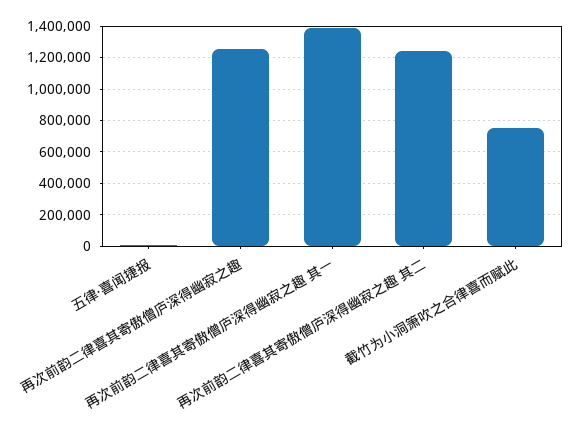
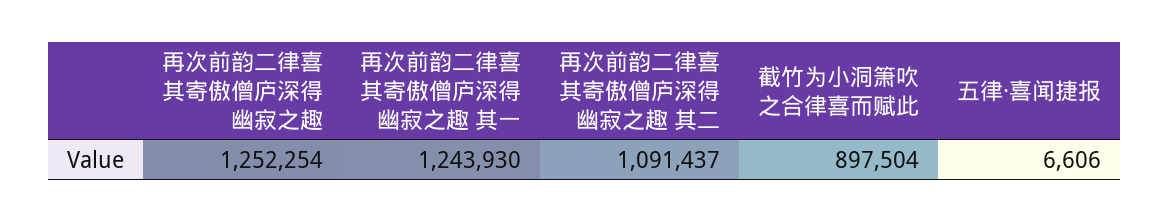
再次前韵二律喜其寄傲僧庐深得幽寂之趣 其一: 1400000 -> 1243930
再次前韵二律喜其寄傲僧庐深得幽寂之趣 其二: 1250000 -> 1091437
截竹为小洞箫吹之合律喜而赋此: 750000 -> 897504

